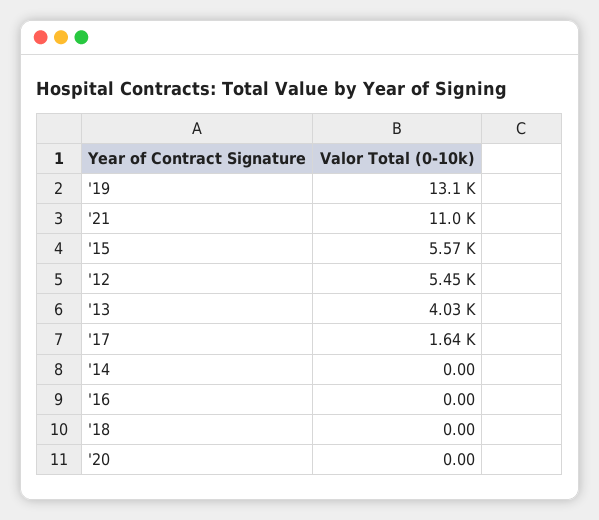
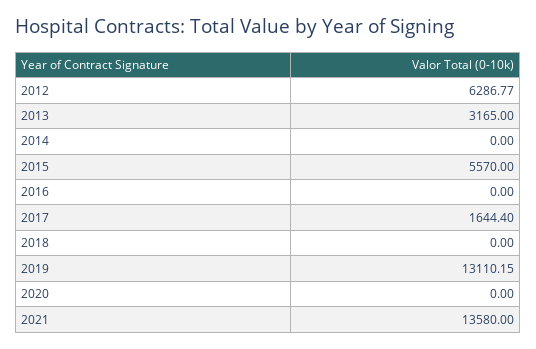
'21: 11000 -> 13580
'12: 5450 -> 6286.77
'13: 4030 -> 3165

